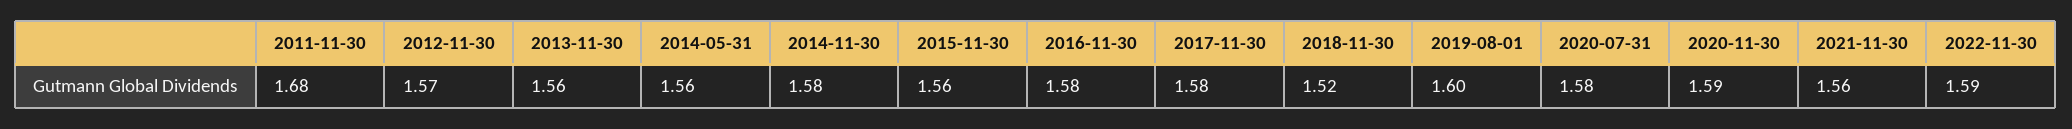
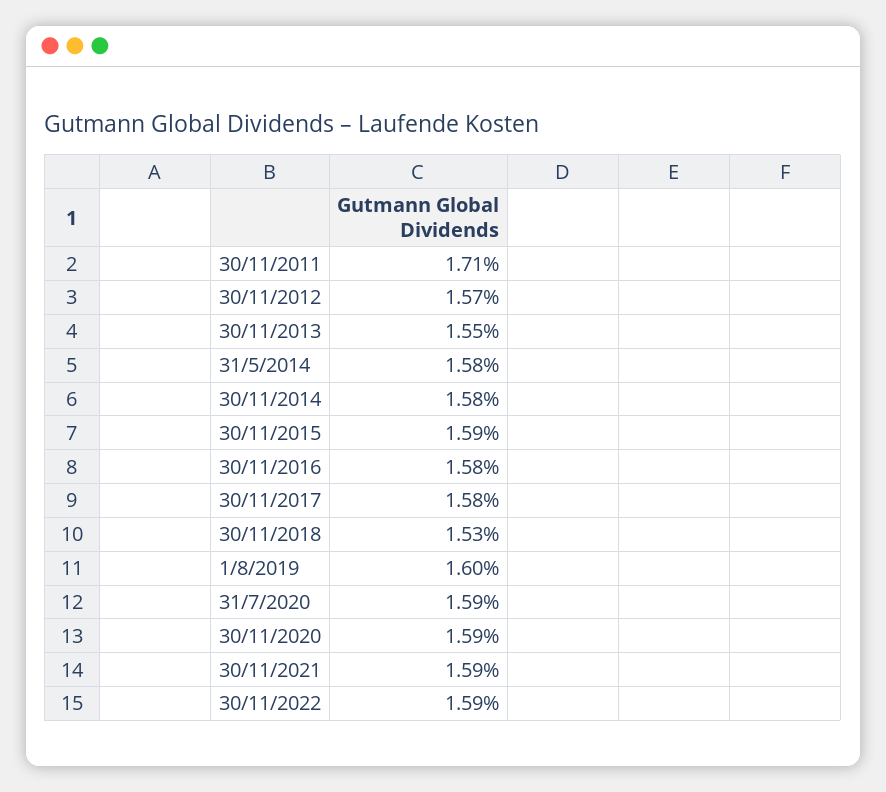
2011-11-30: 1.68 -> 1.71
2013-11-30: 1.56 -> 1.55
2014-05-31: 1.56 -> 1.58
2015-11-30: 1.56 -> 1.59
2018-11-30: 1.52 -> 1.53
2020-07-31: 1.58 -> 1.59
2021-11-30: 1.56 -> 1.59

